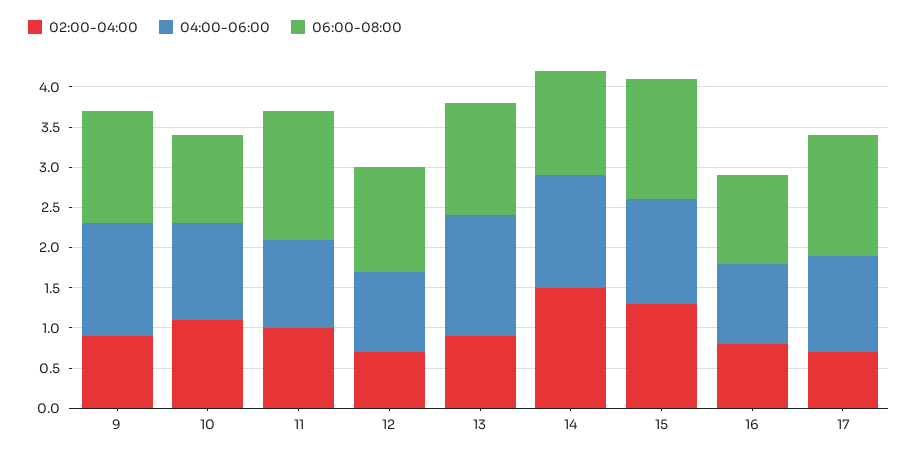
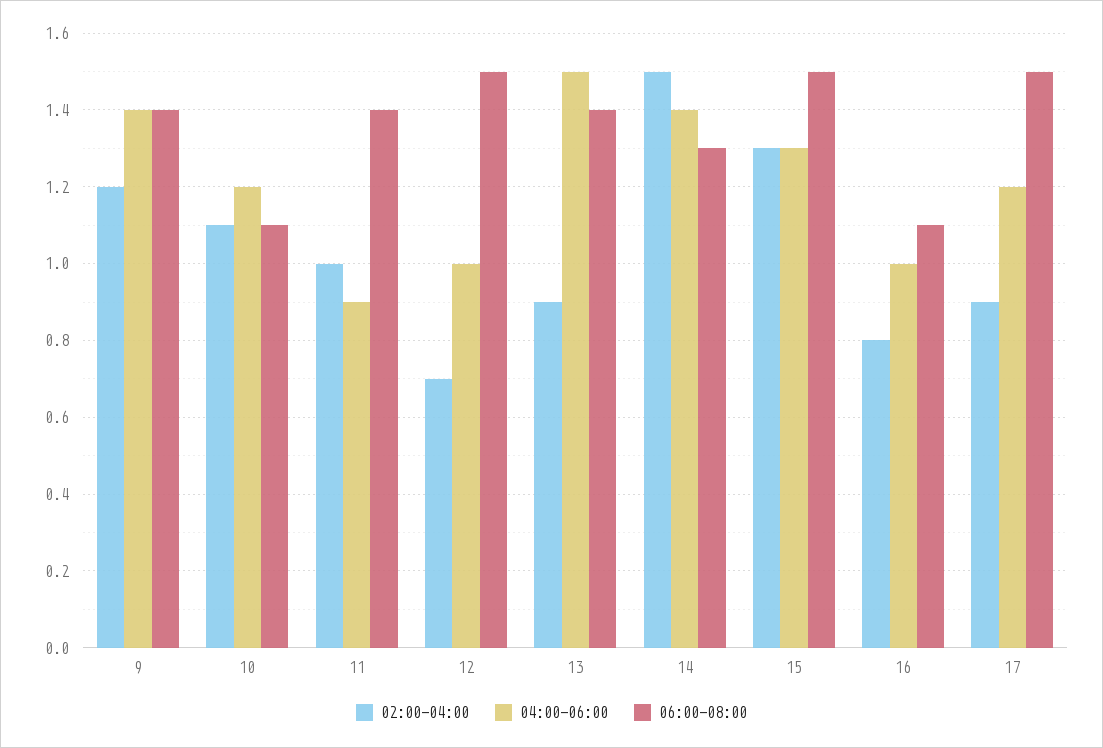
02:00-04:00, 9: 0.9 -> 1.2
04:00-06:00, 11: 1.1 -> 0.9
06:00-08:00, 11: 1.6 -> 1.4
06:00-08:00, 12: 1.3 -> 1.5
02:00-04:00, 17: 0.7 -> 0.9

